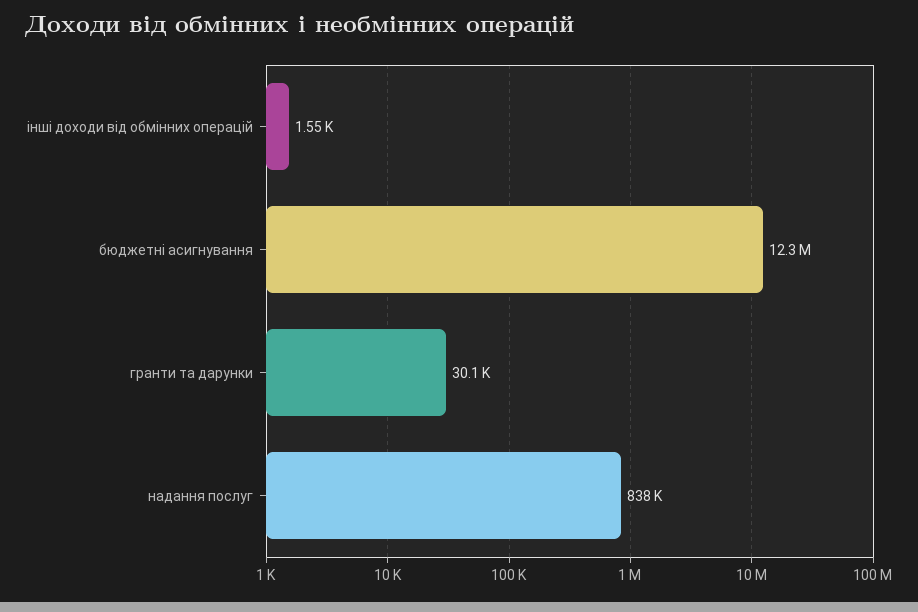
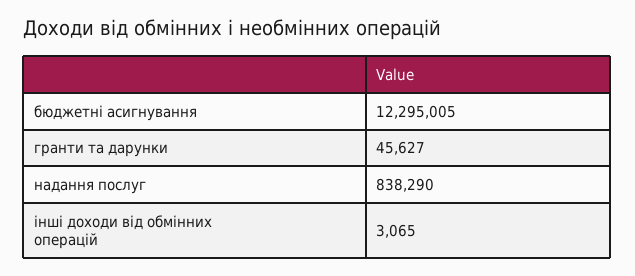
інші доходи від обмінних операцій: 1550 -> 3065
гранти та дарунки: 30100 -> 45627

